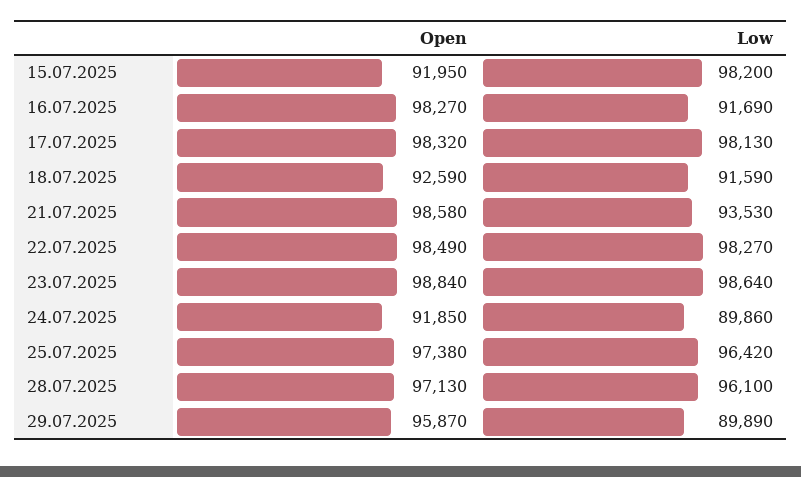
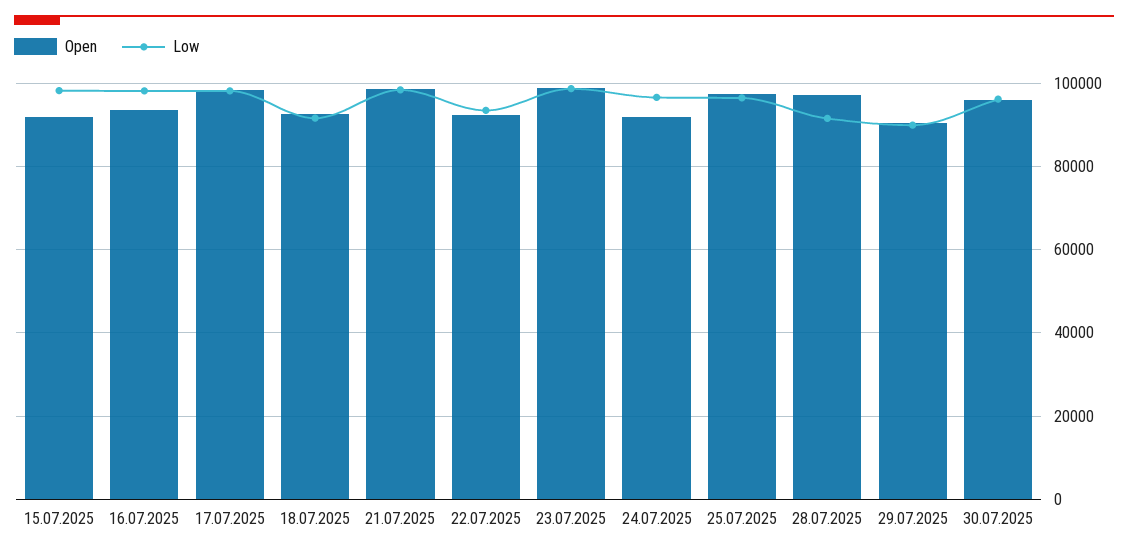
Open, 16.07.2025: 98270 -> 94000
Low, 16.07.2025: 91690 -> 98000
Low, 21.07.2025: 93530 -> 98000
Open, 22.07.2025: 98490 -> 92000
Low, 22.07.2025: 98270 -> 94000
Low, 24.07.2025: 89860 -> 96000
Low, 28.07.2025: 96100 -> 92000
Open, 29.07.2025: 95870 -> 90000
Open, 30.07.2025: none -> 96000
Low, 30.07.2025: none -> 96000

